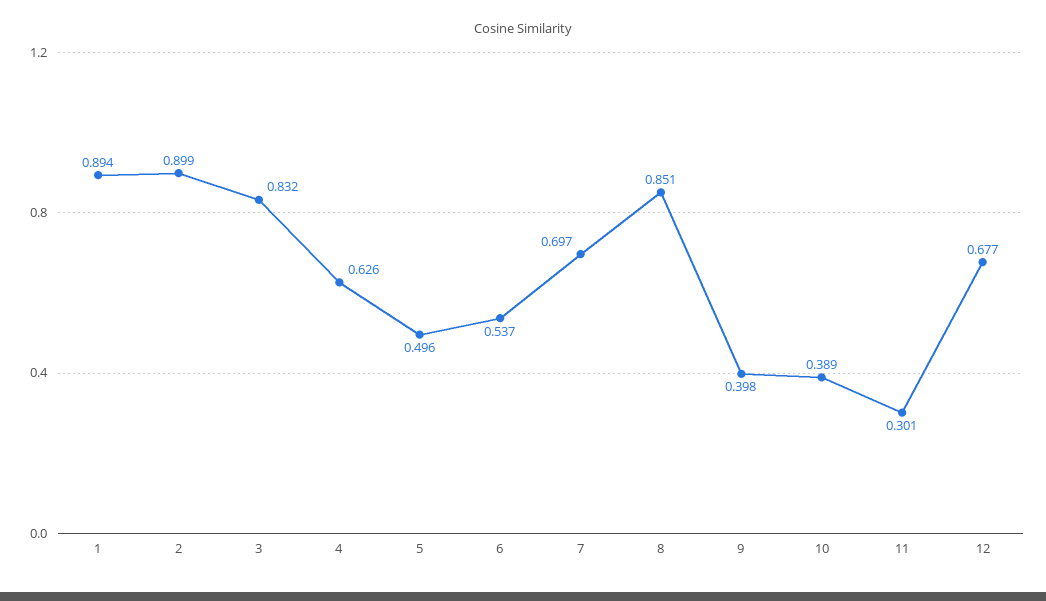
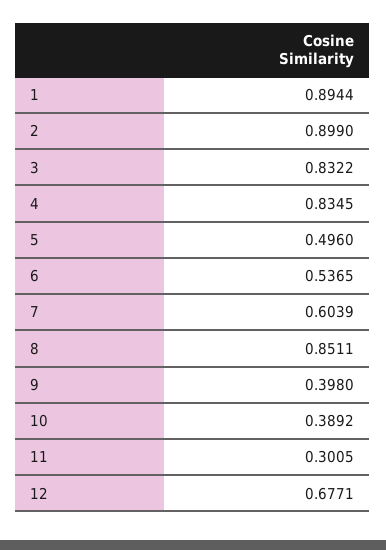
4: 0.626 -> 0.8345
7: 0.697 -> 0.6039

